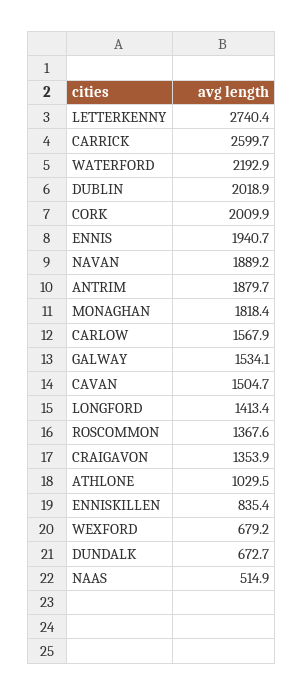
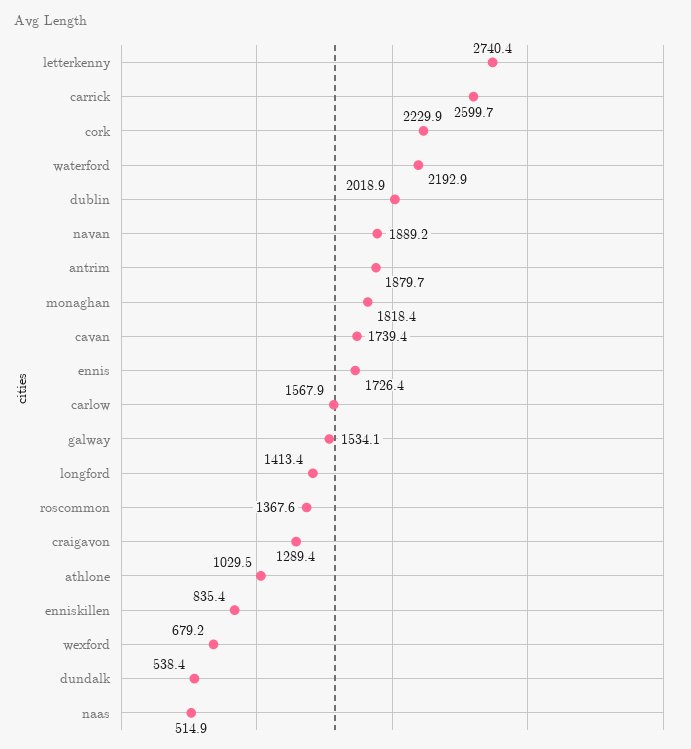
CORK: 2009.9 -> 2229.9
ENNIS: 1940.7 -> 1726.4
CAVAN: 1504.7 -> 1739.4
CRAIGAVON: 1353.9 -> 1289.4
DUNDALK: 672.7 -> 538.4

